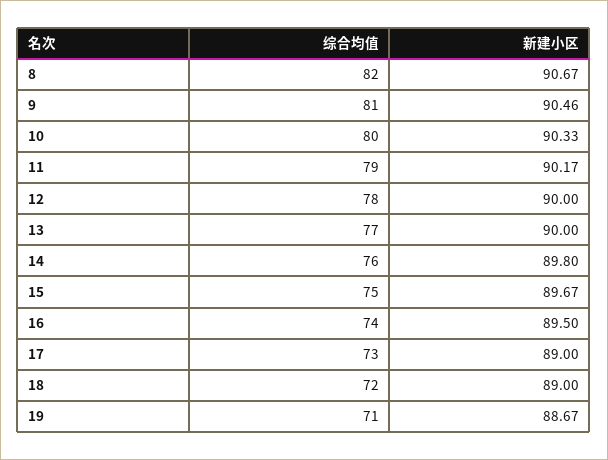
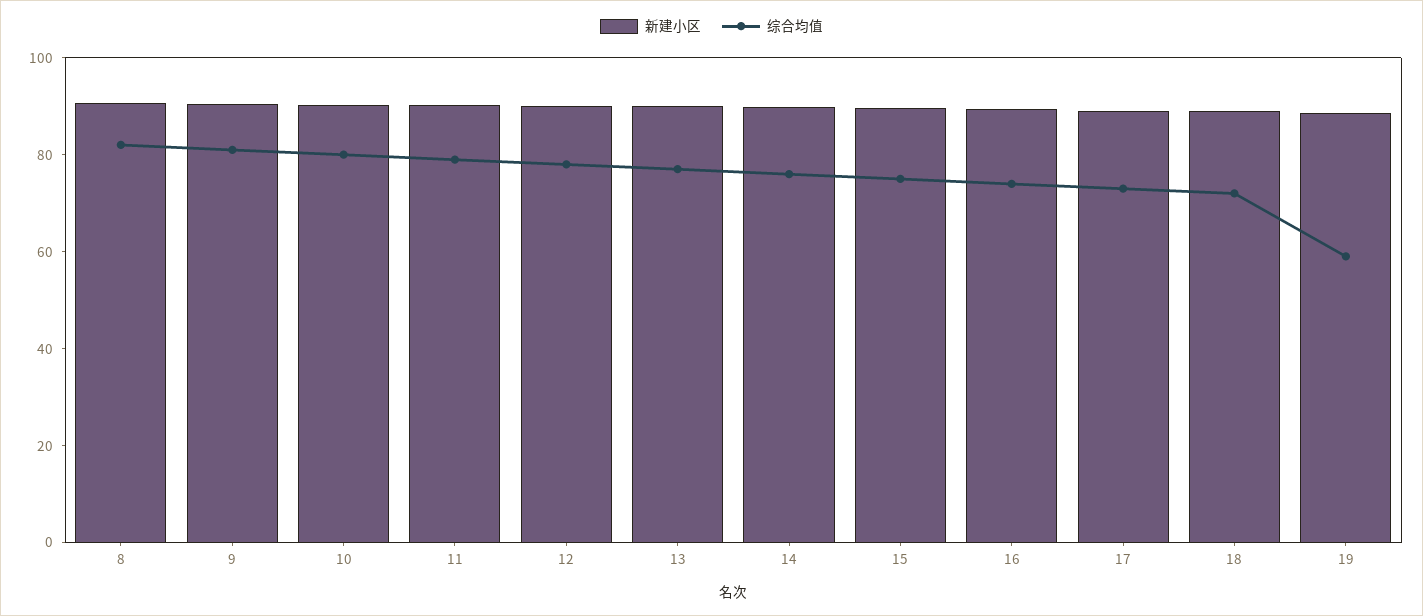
综合均值, 19: 71 -> 60

